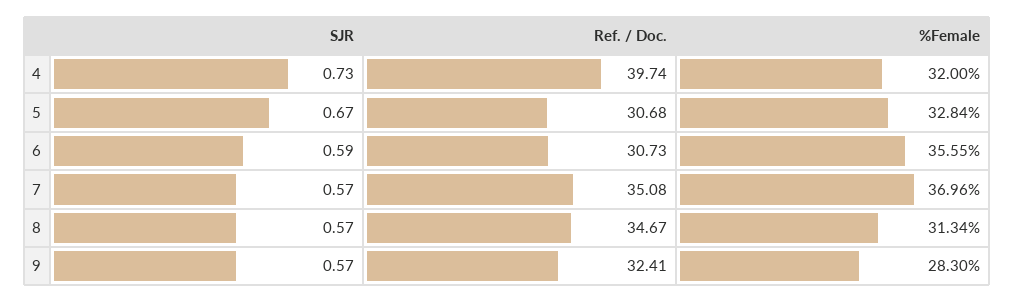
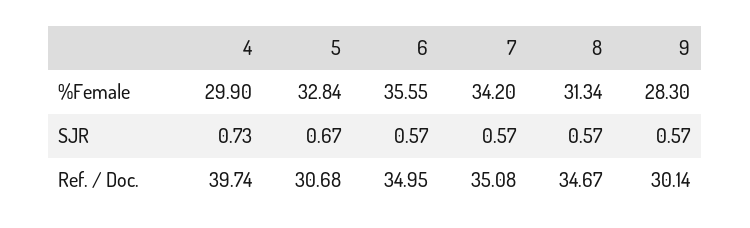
%Female, 4: 32 -> 29.9
SJR, 6: 0.59 -> 0.57
Ref. / Doc., 6: 30.73 -> 34.95
%Female, 7: 36.96 -> 34.2
Ref. / Doc., 9: 32.41 -> 30.14

